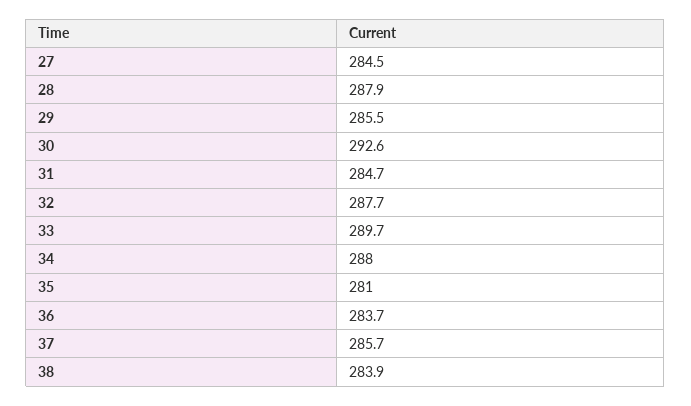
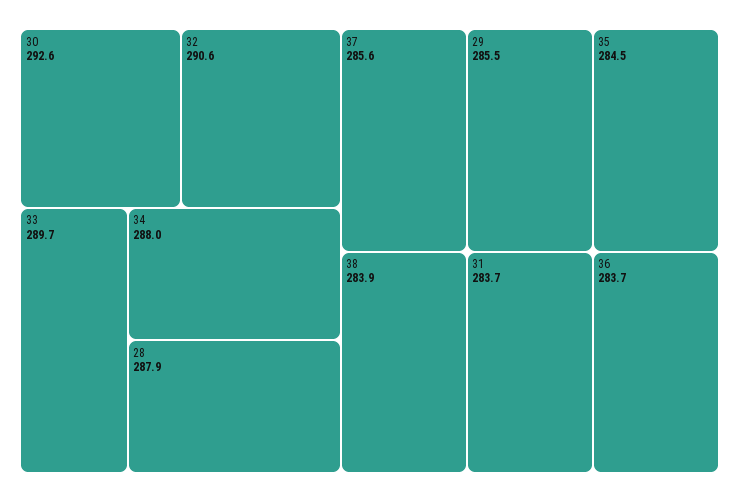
27: 284.5 -> none
31: 284.7 -> 283.7
32: 287.7 -> 290.6
35: 281 -> 284.5
37: 285.7 -> 285.6

